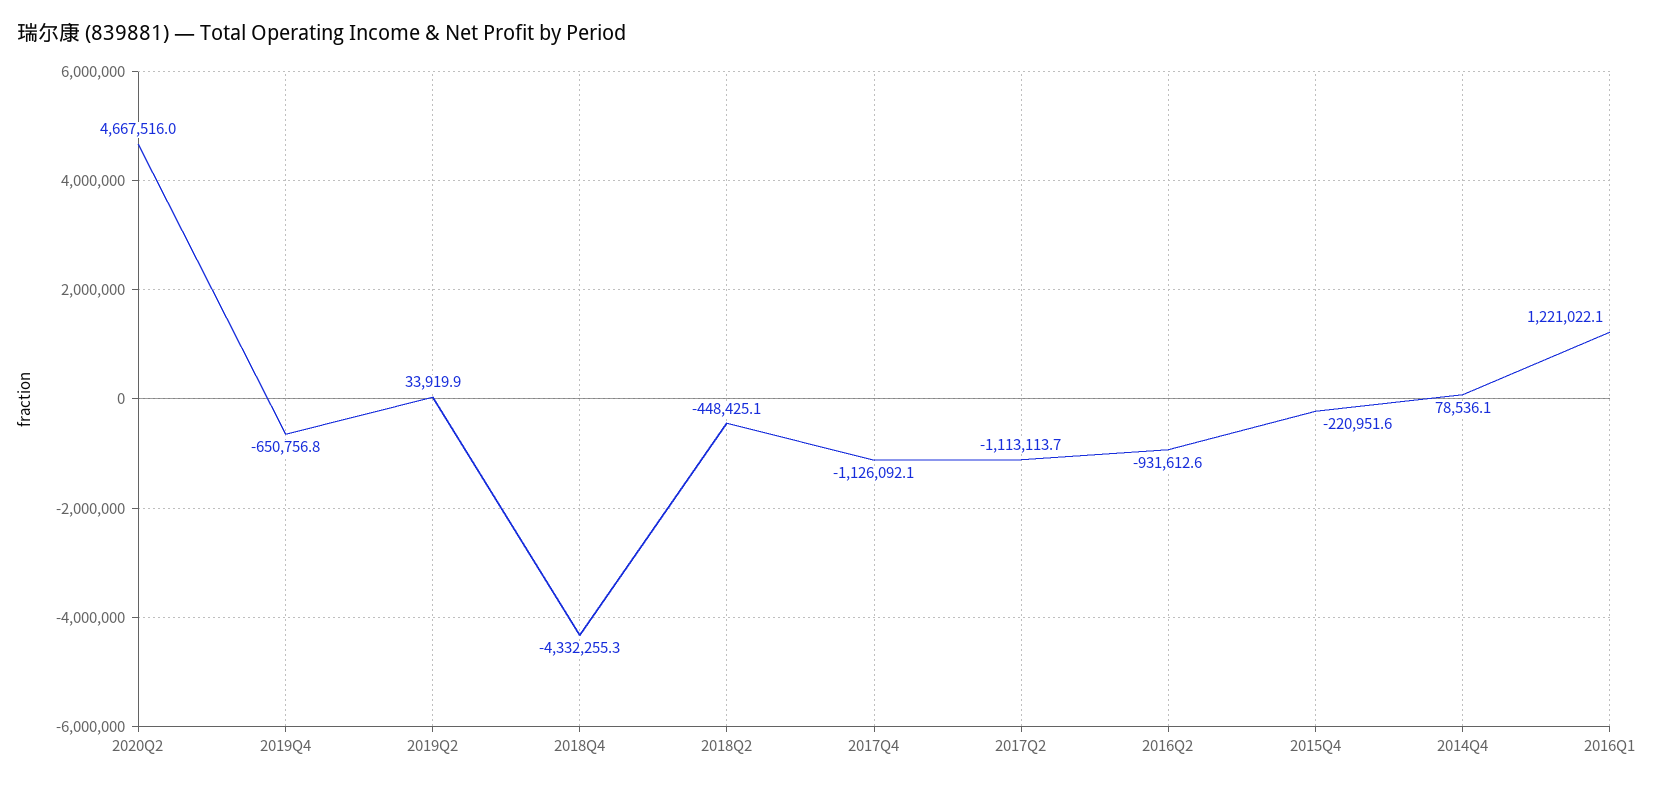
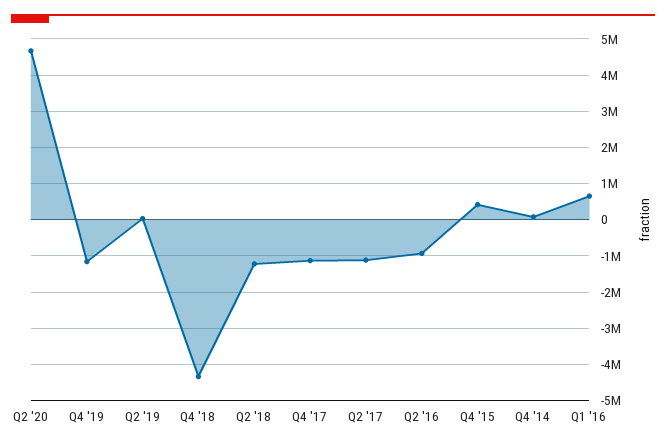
2019Q4: -650756.8 -> -1200000
2018Q2: -448425.1 -> -1200000
2015Q4: -220951.6 -> 400000
2016Q1: 1221022.1 -> 600000

